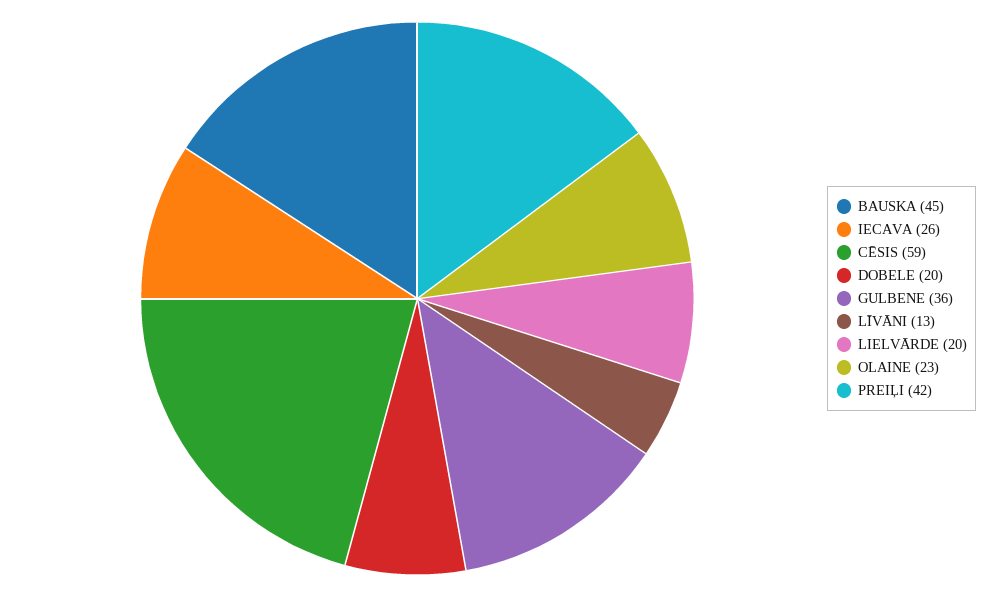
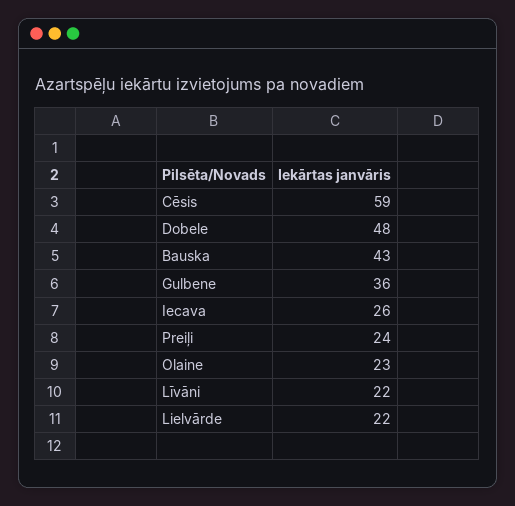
BAUSKA: 45 -> 43
DOBELE: 20 -> 48
LĪVĀNI: 13 -> 22
LIELVĀRDE: 20 -> 22
PREIĻI: 42 -> 24

